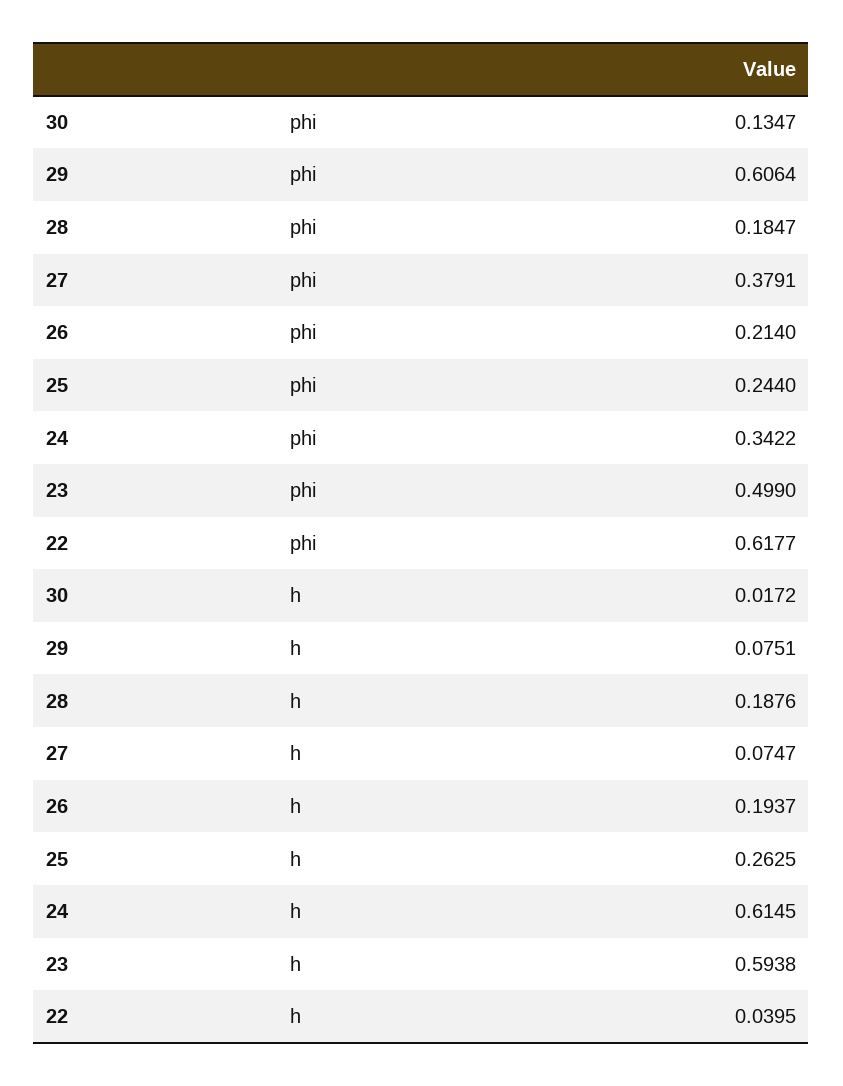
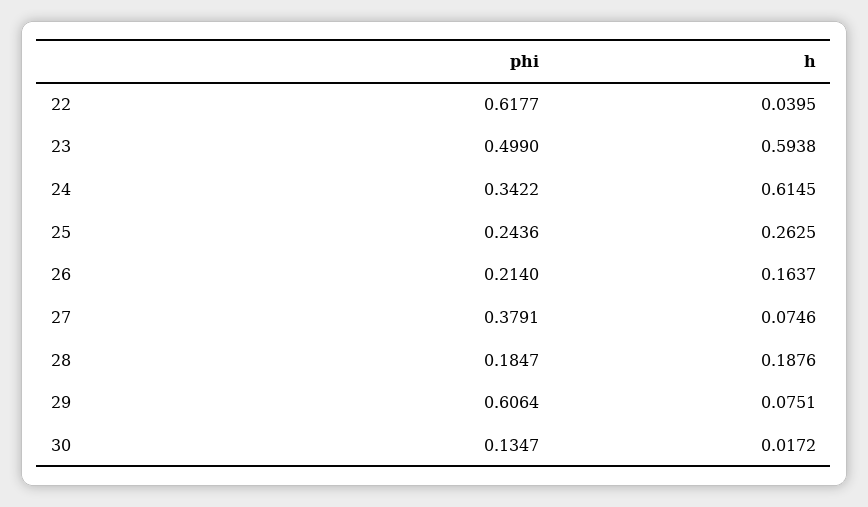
25, phi: 0.244 -> 0.2436
27, h: 0.0747 -> 0.0746
26, h: 0.1937 -> 0.1637

